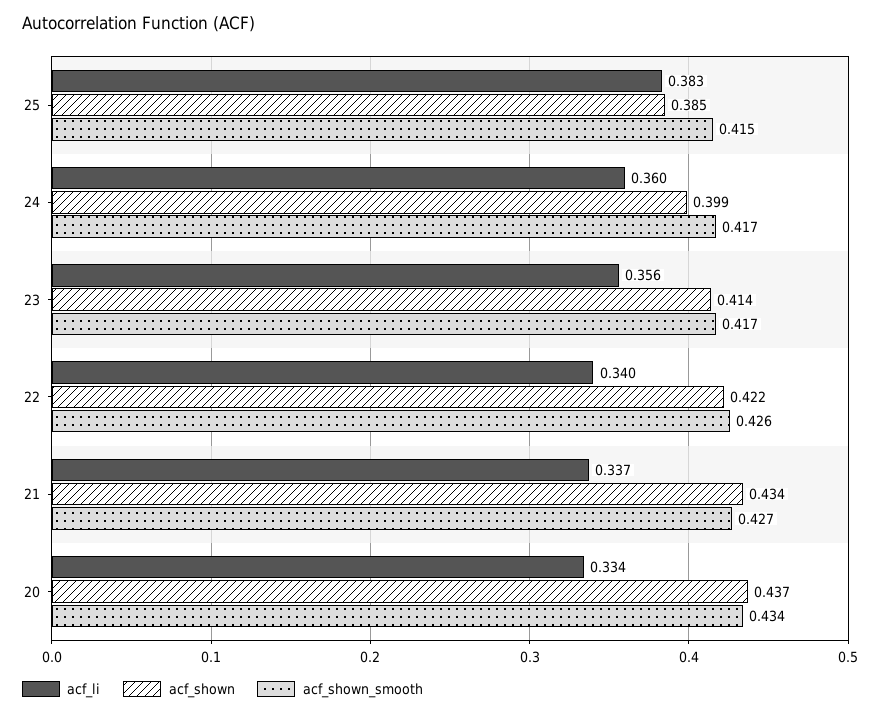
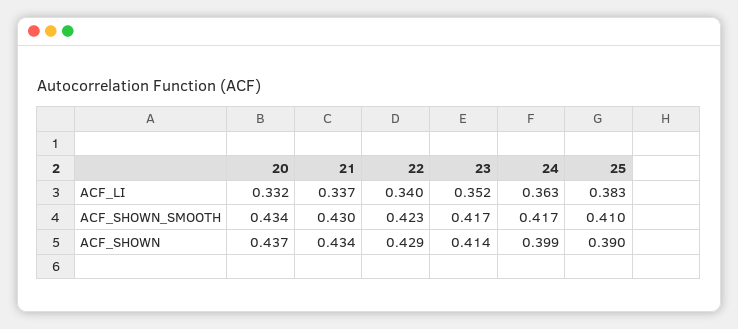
acf_shown, 25: 0.385 -> 0.39
acf_shown_smooth, 25: 0.415 -> 0.41
acf_li, 24: 0.36 -> 0.363
acf_li, 23: 0.356 -> 0.352
acf_shown, 22: 0.422 -> 0.429
acf_shown_smooth, 22: 0.426 -> 0.423
acf_shown_smooth, 21: 0.427 -> 0.43
acf_li, 20: 0.334 -> 0.332

